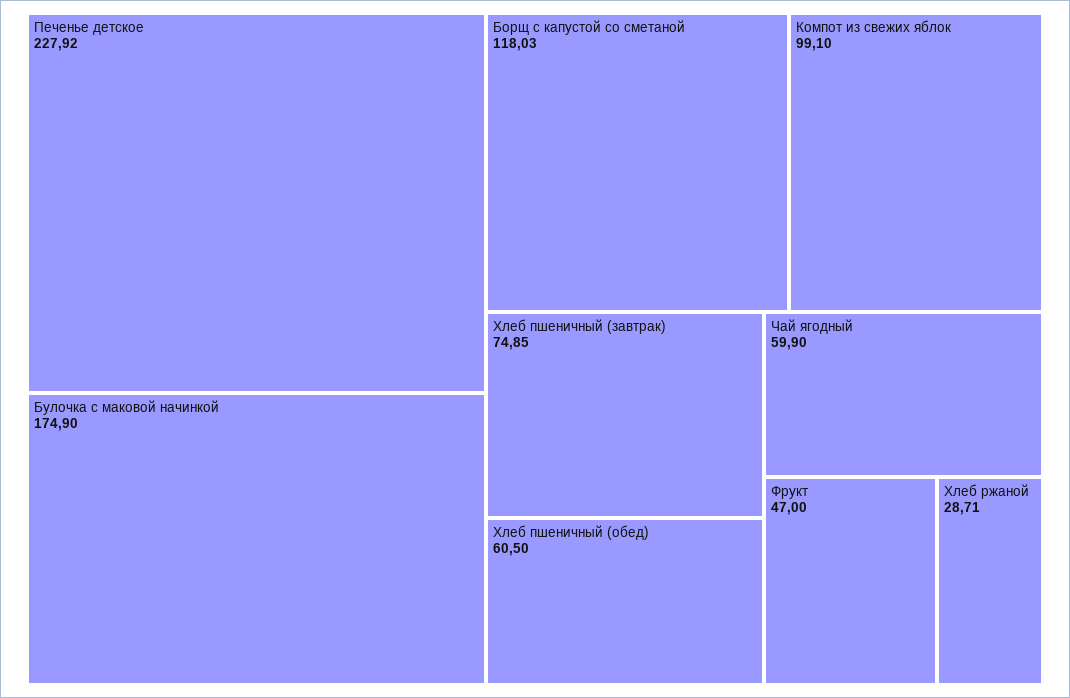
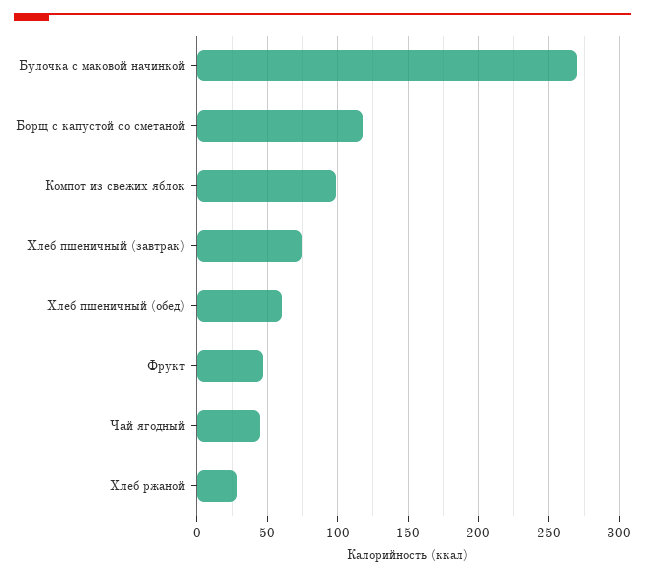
Печенье детское: 227.92 -> none
Булочка с маковой начинкой: 174.9 -> 270
Чай ягодный: 59.9 -> 45

